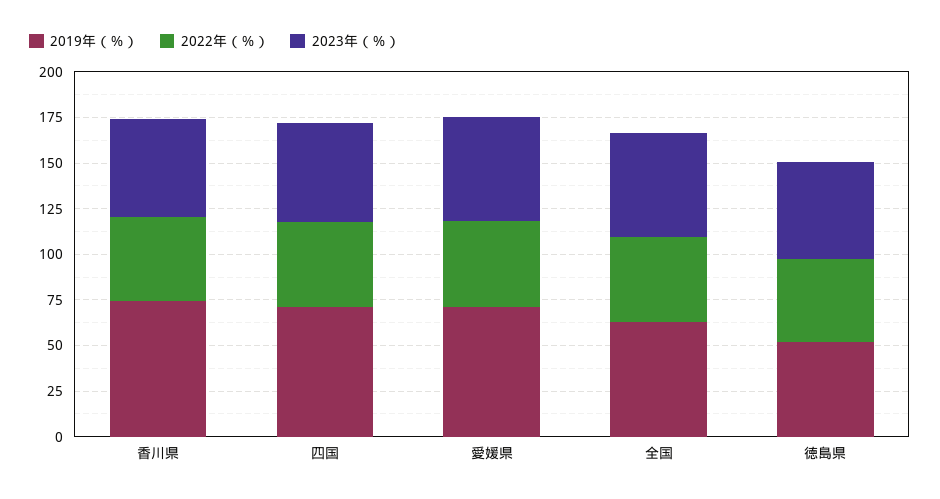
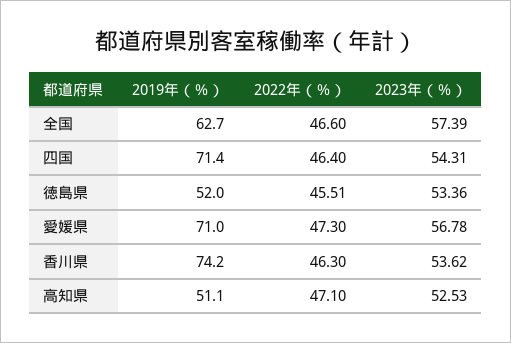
2019年（％）, 高知県: none -> 51.1
2022年（％）, 高知県: none -> 47.1
2023年（％）, 高知県: none -> 52.53

